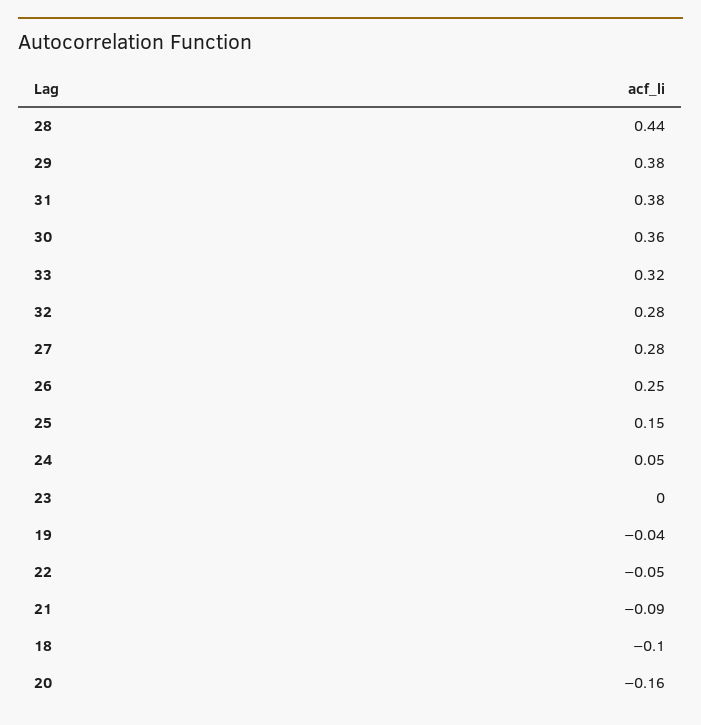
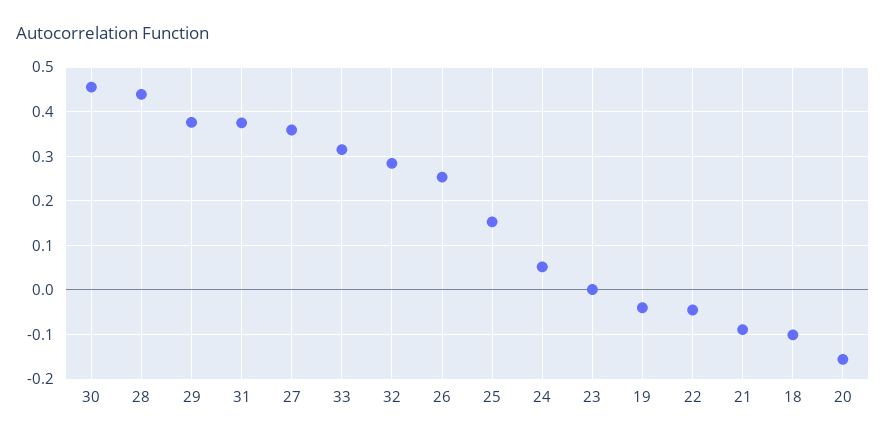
30: 0.36 -> 0.46
27: 0.28 -> 0.36

